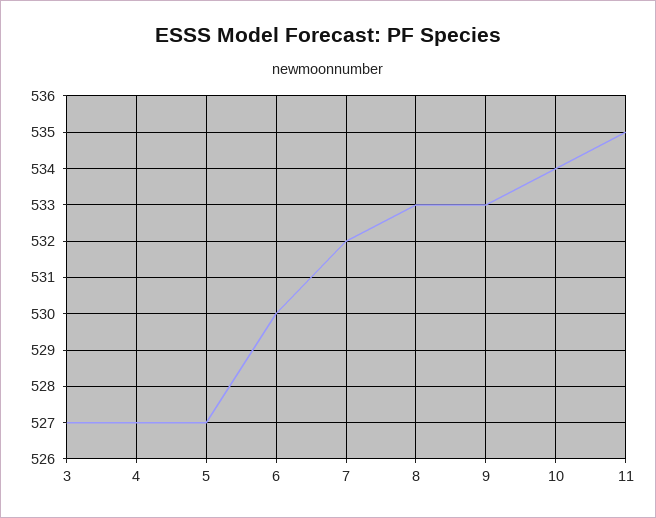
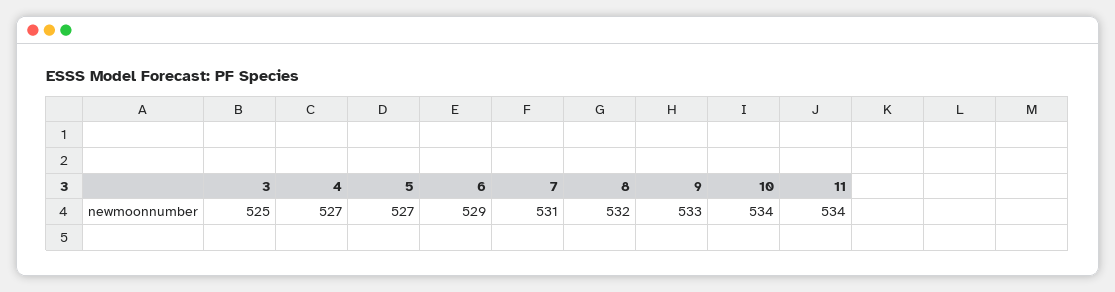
3: 527 -> 525
6: 530 -> 529
7: 532 -> 531
8: 533 -> 532
11: 535 -> 534

